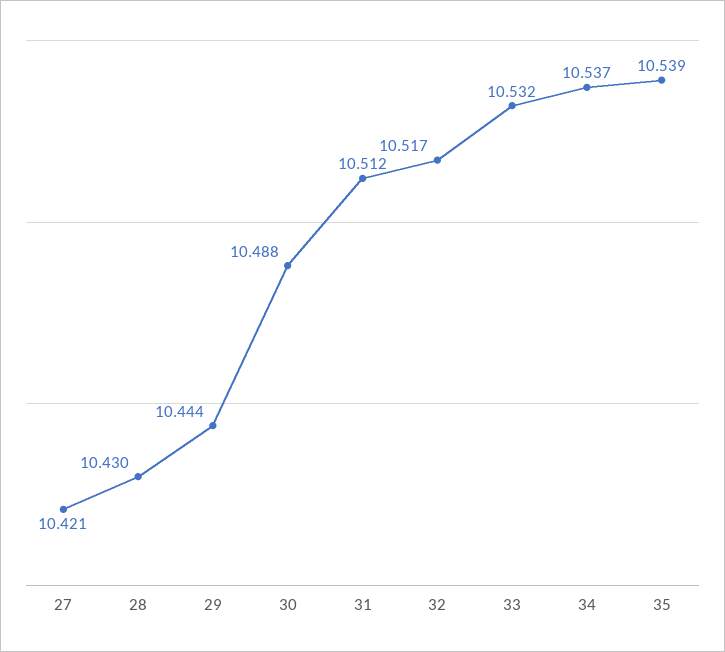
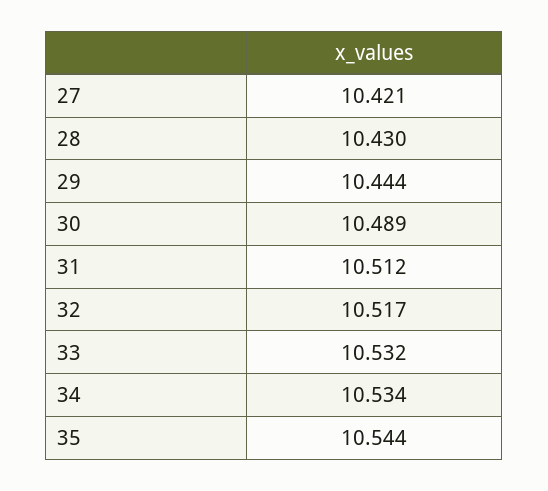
30: 10.488 -> 10.489
34: 10.537 -> 10.534
35: 10.539 -> 10.544

